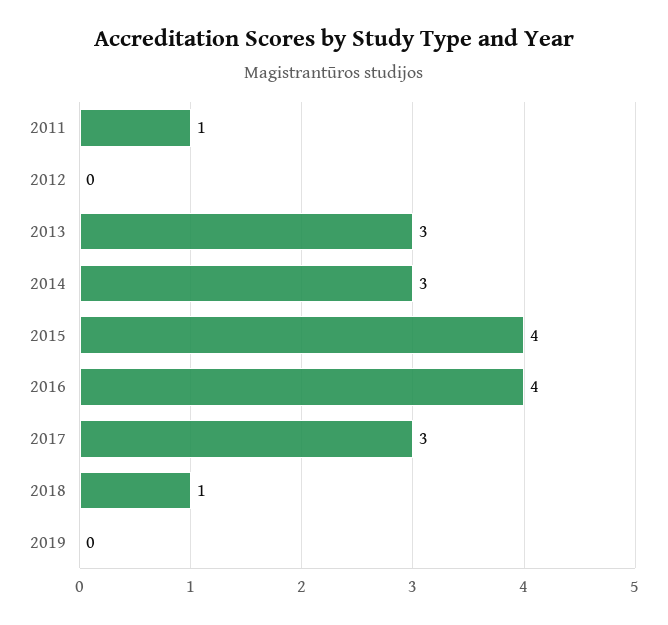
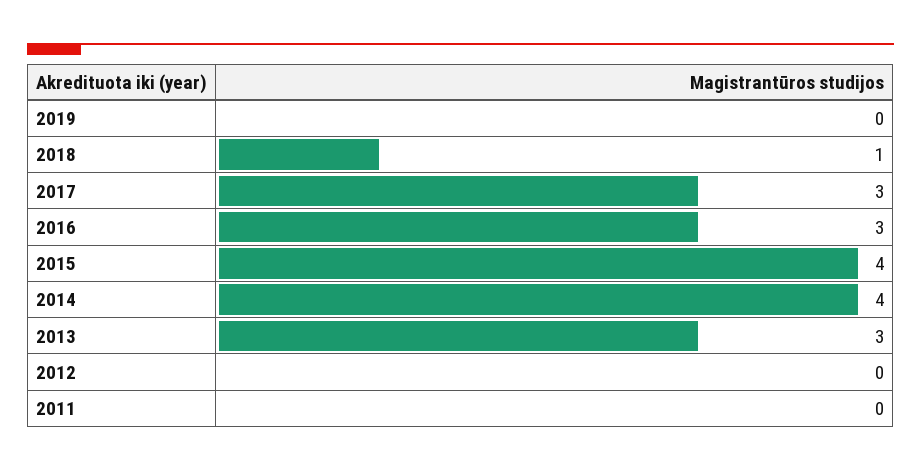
2011: 1 -> 0
2014: 3 -> 4
2016: 4 -> 3

